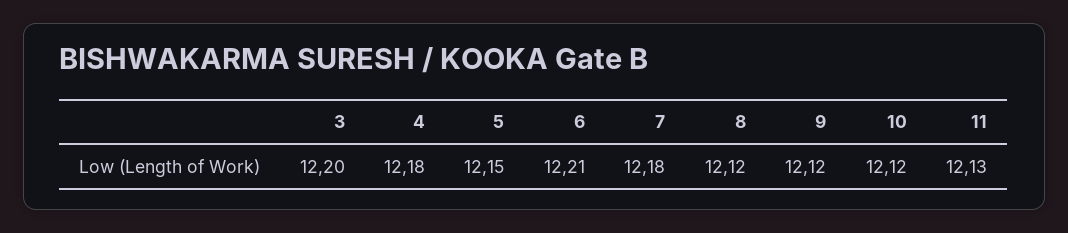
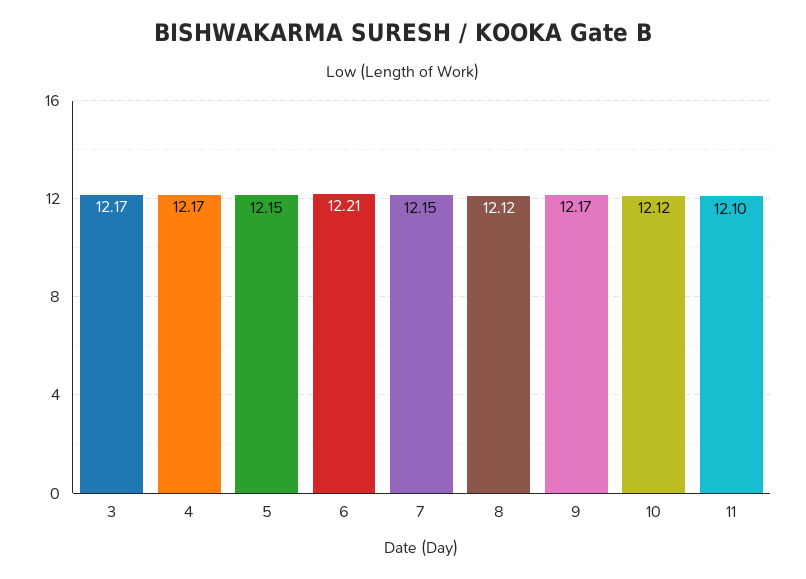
3: 12.2 -> 12.17
4: 12.18 -> 12.17
7: 12.18 -> 12.15
9: 12.12 -> 12.17
11: 12.13 -> 12.1

